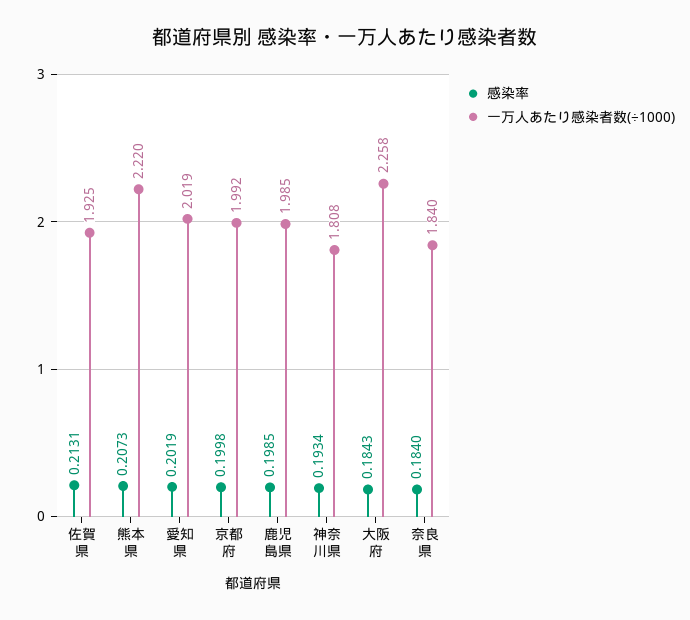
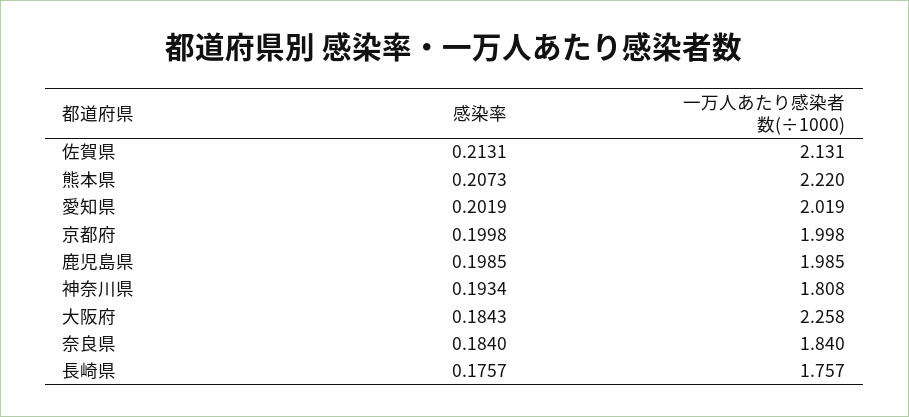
一万人あたり感染者数(÷1000), 佐賀県: 1.925 -> 2.131
一万人あたり感染者数(÷1000), 京都府: 1.992 -> 1.998
感染率, 長崎県: none -> 0.1757
一万人あたり感染者数(÷1000), 長崎県: none -> 1.757

